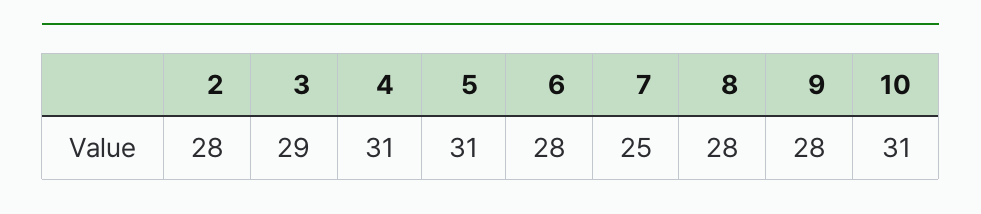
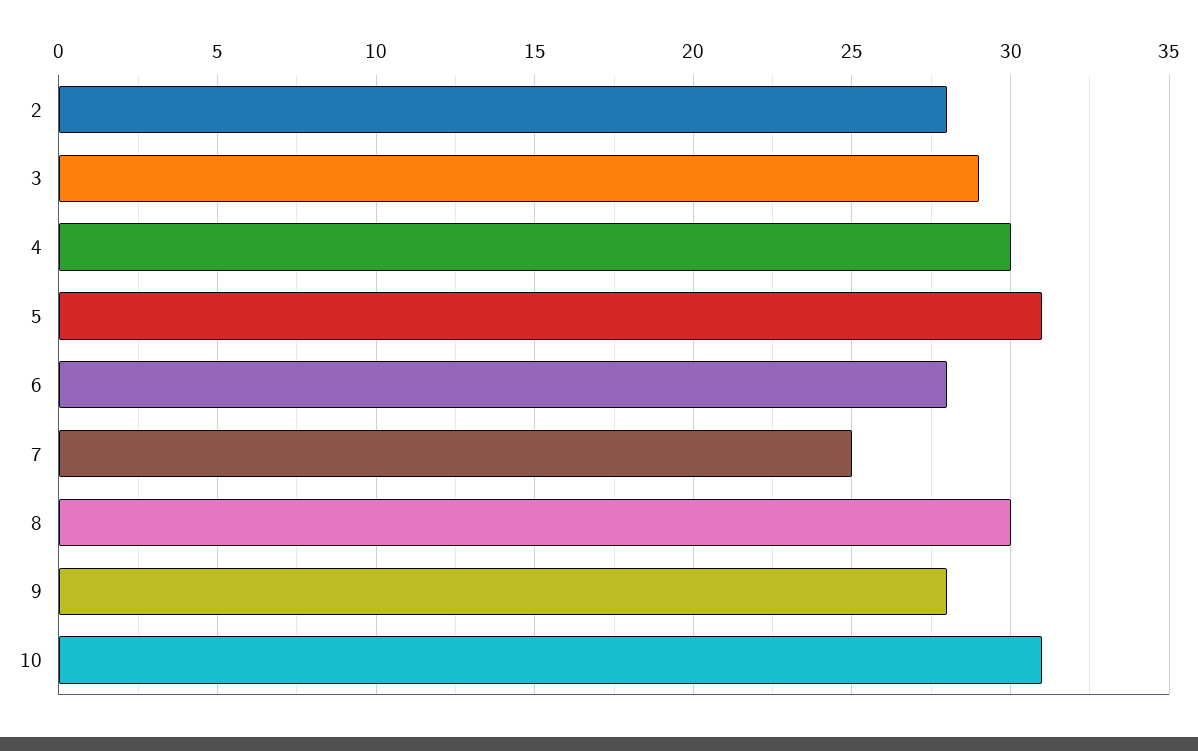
4: 31 -> 30
8: 28 -> 30

